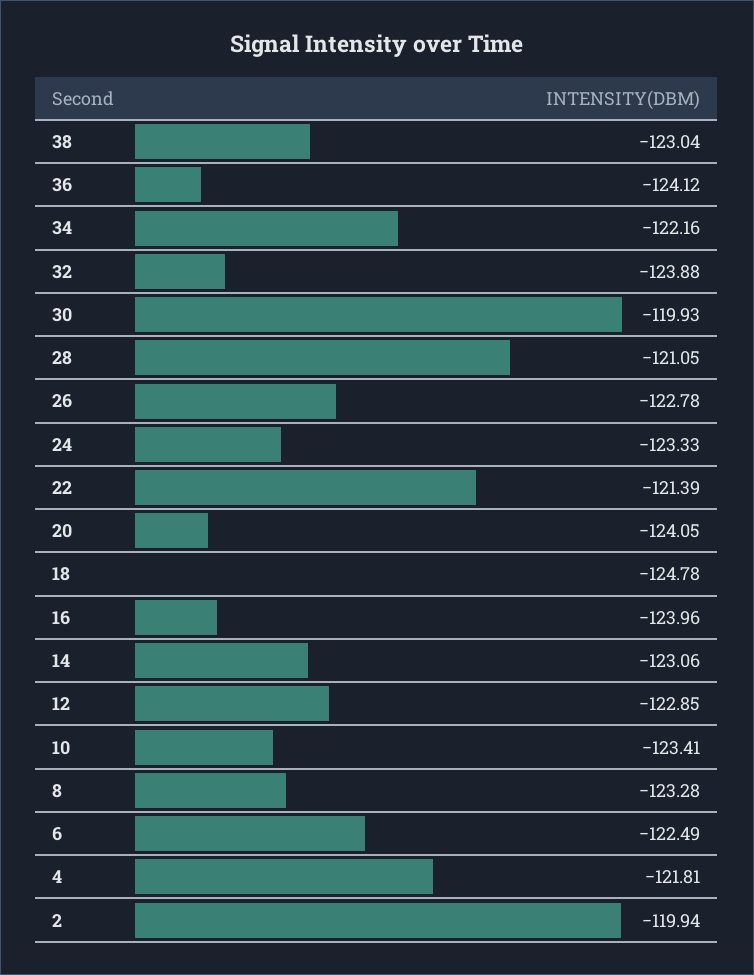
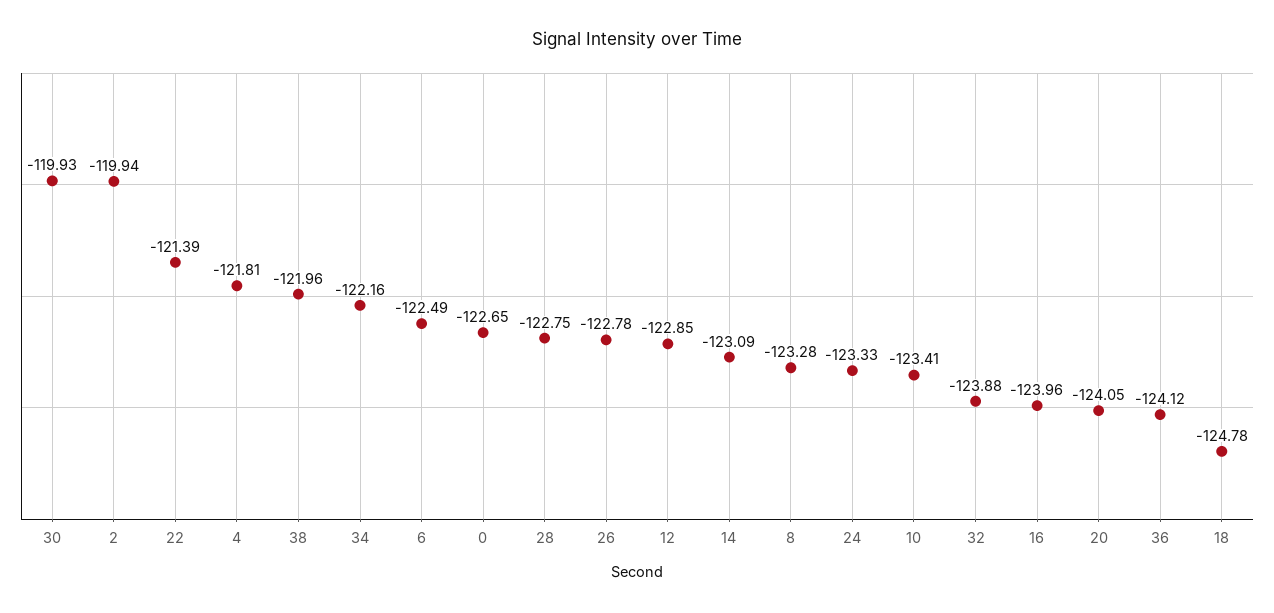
38: -123.04 -> -121.96
28: -121.05 -> -122.75
14: -123.06 -> -123.09
0: none -> -122.65

